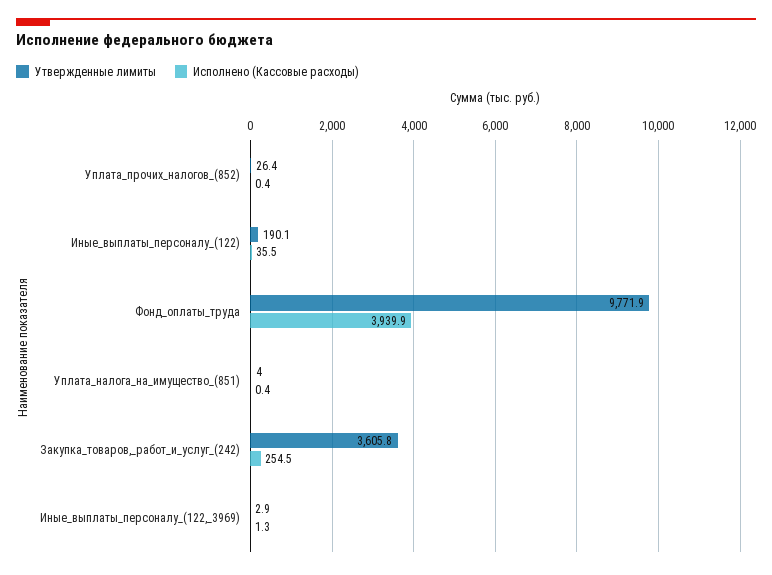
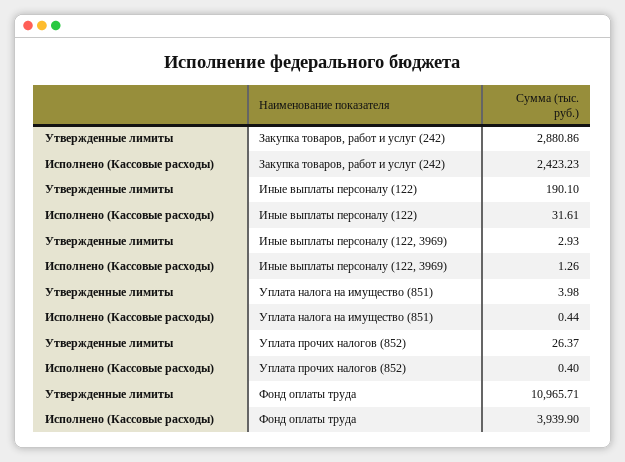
Исполнено (Кассовые расходы), Иные_выплаты_персоналу_(122): 35.5 -> 31.61
Утвержденные лимиты, Фонд_оплаты_труда: 9771.9 -> 10965.71
Утвержденные лимиты, Закупка_товаров,_работ_и_услуг_(242): 3605.8 -> 2880.86
Исполнено (Кассовые расходы), Закупка_товаров,_работ_и_услуг_(242): 254.5 -> 2423.23

